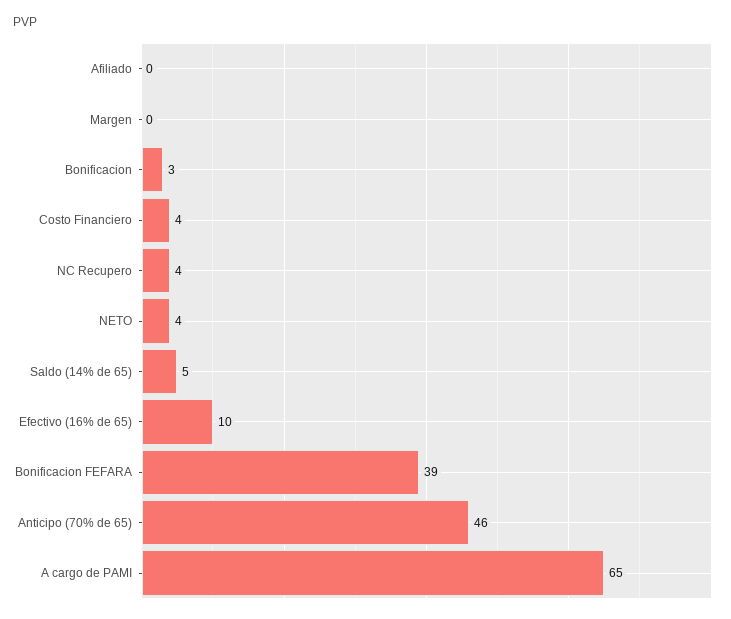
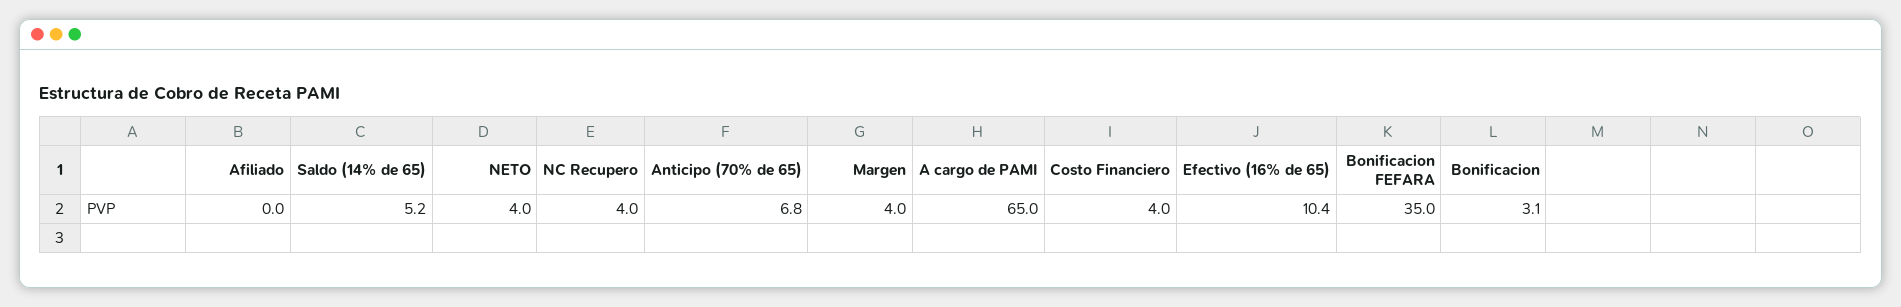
Margen: 0 -> 4
Bonificacion FEFARA: 39 -> 35
Anticipo (70% de 65): 46 -> 6.8

